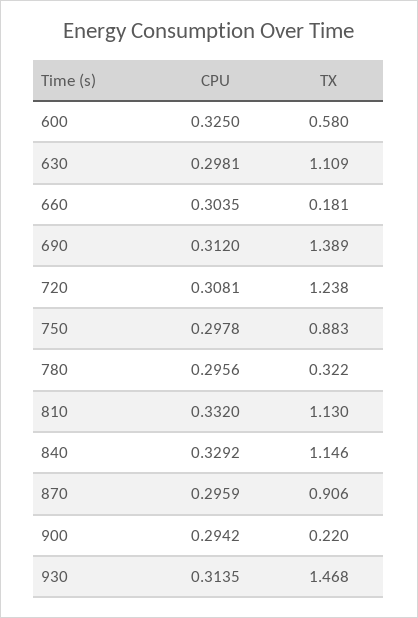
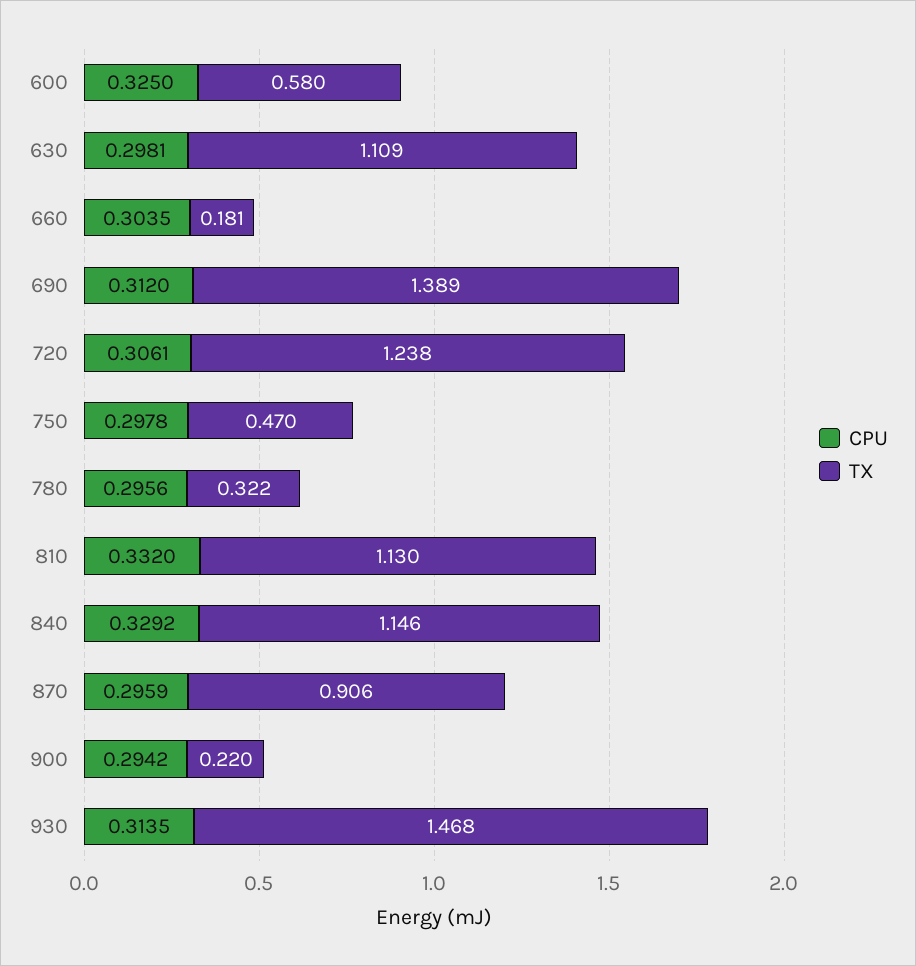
CPU, 720: 0.3081 -> 0.3061
TX, 750: 0.883 -> 0.47

